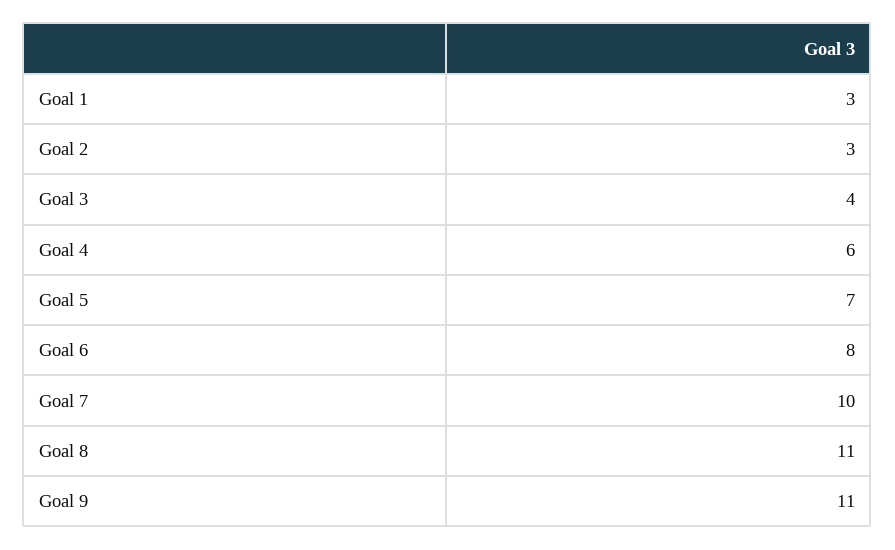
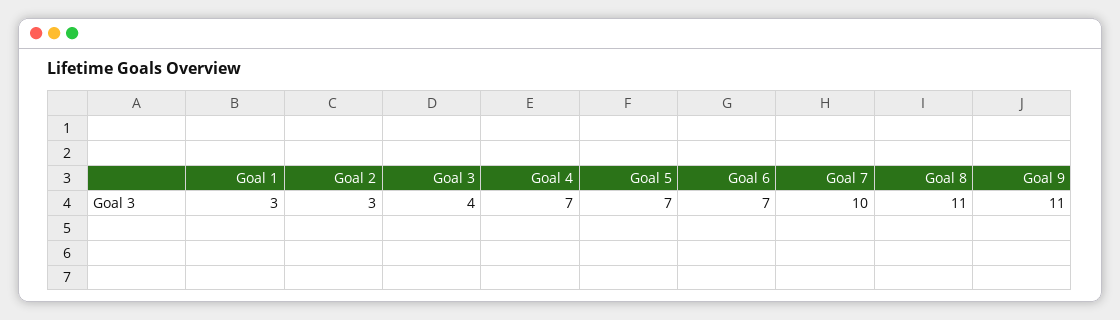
Goal 4: 6 -> 7
Goal 6: 8 -> 7

